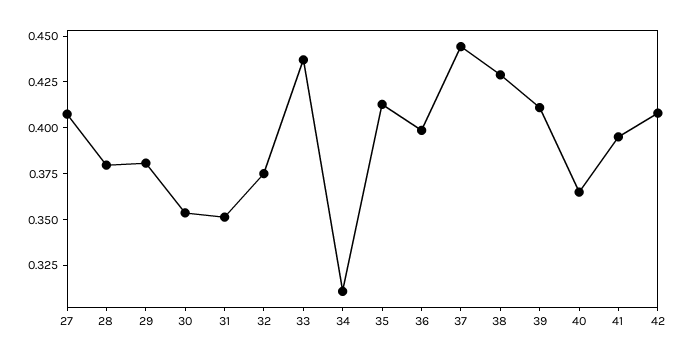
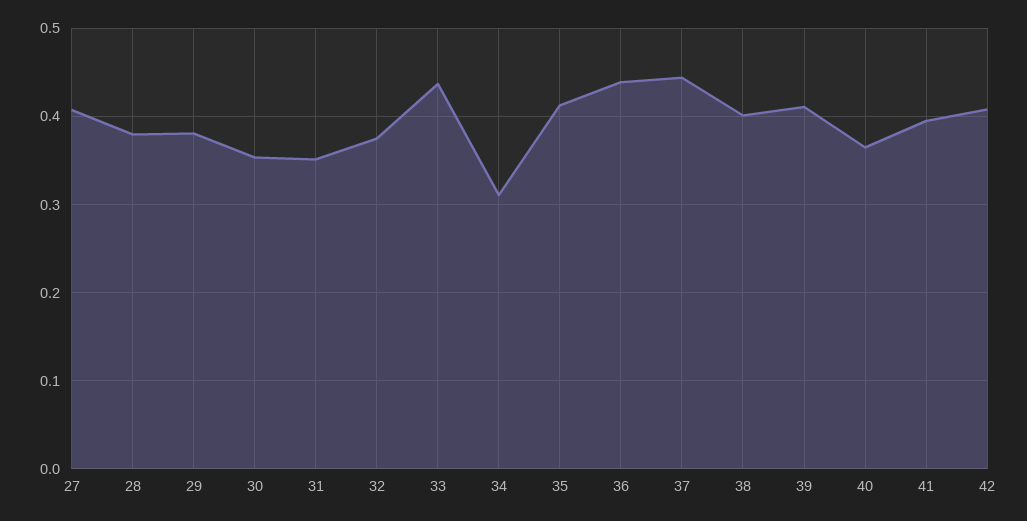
36: 0.4 -> 0.44
38: 0.43 -> 0.4

